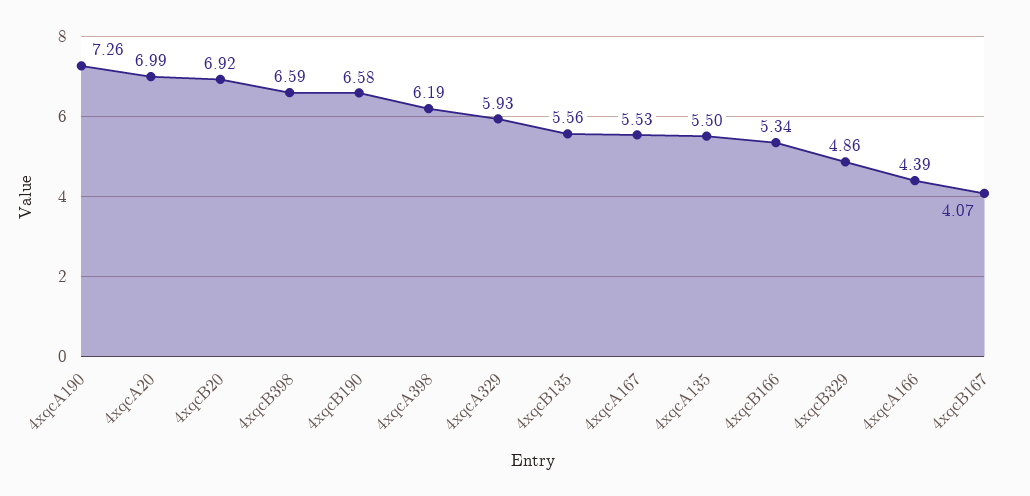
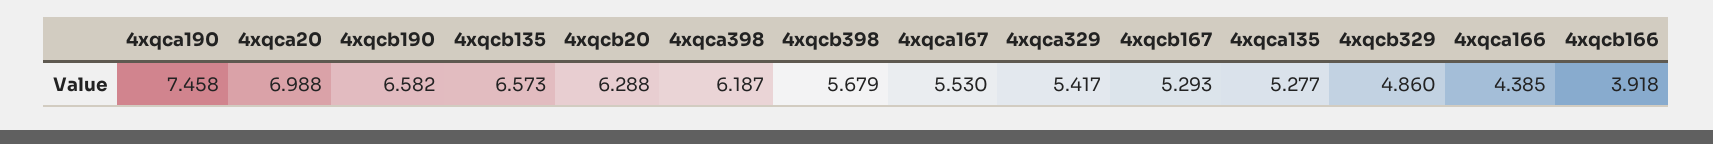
4xqcA190: 7.26 -> 7.458
4xqcB20: 6.92 -> 6.288
4xqcB398: 6.59 -> 5.679
4xqcA329: 5.93 -> 5.417
4xqcB135: 5.56 -> 6.573
4xqcA135: 5.5 -> 5.277
4xqcB166: 5.34 -> 3.918
4xqcB167: 4.07 -> 5.293

